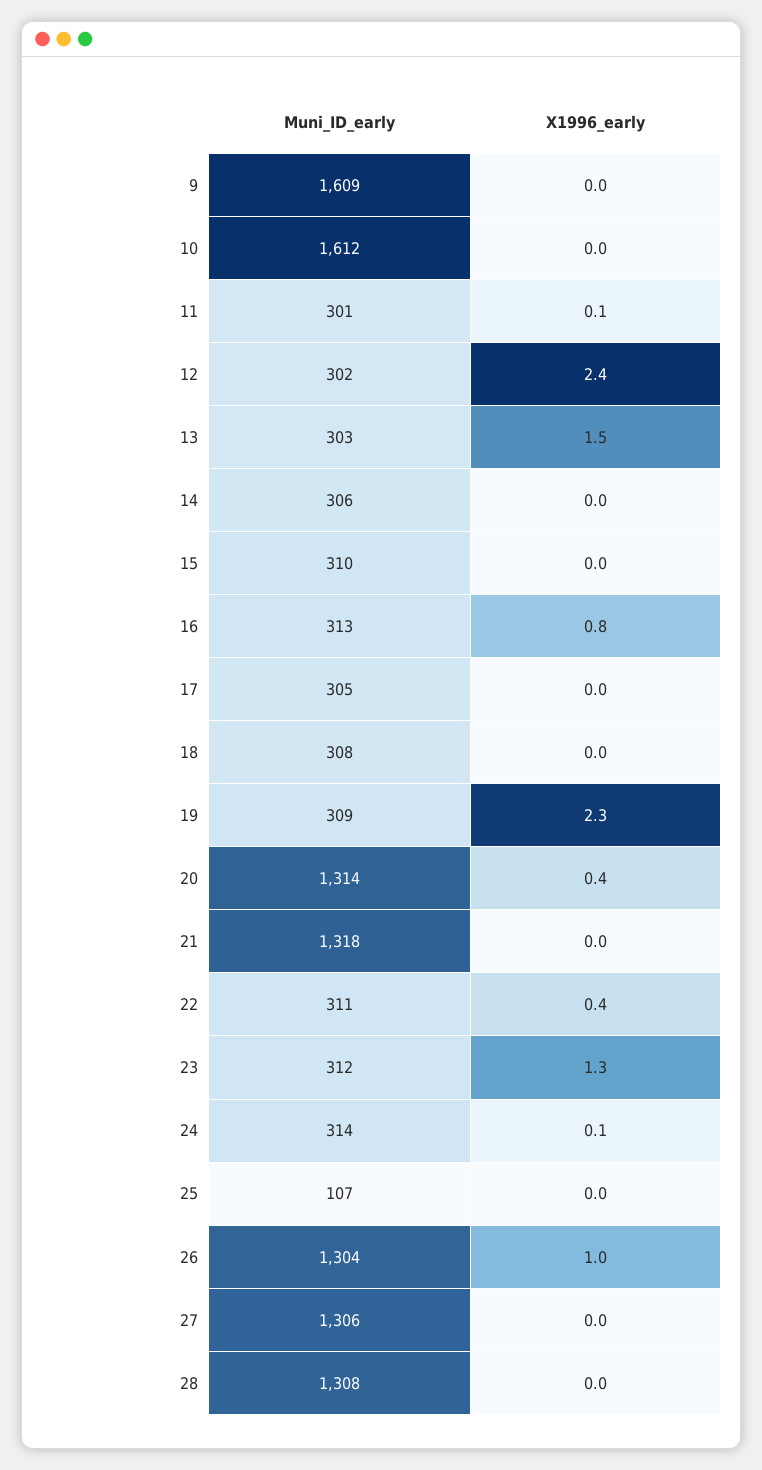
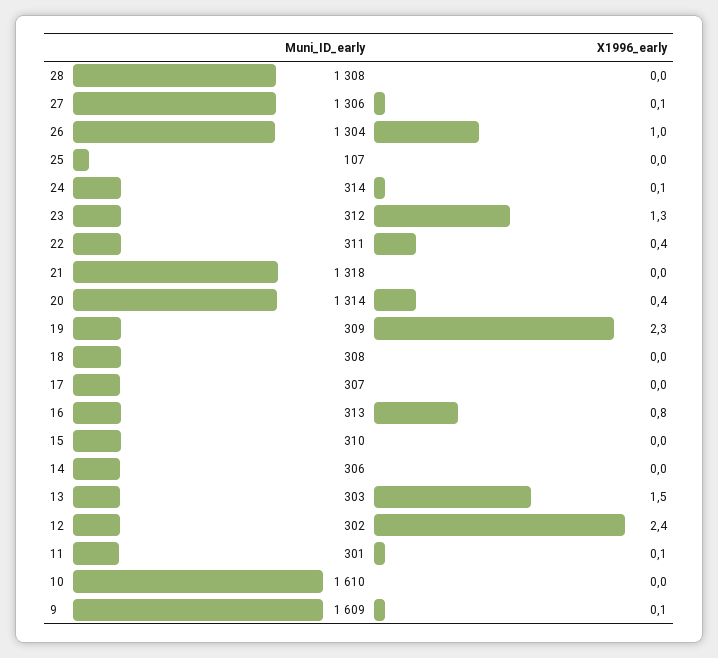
X1996_early, 9: 0 -> 0.1
Muni_ID_early, 10: 1612 -> 1610
Muni_ID_early, 17: 305 -> 307
X1996_early, 27: 0 -> 0.1

